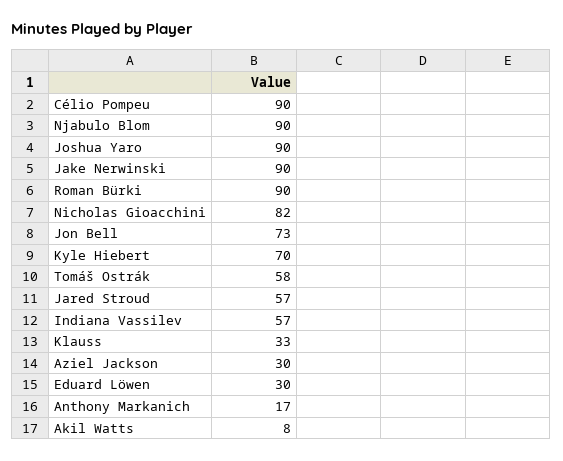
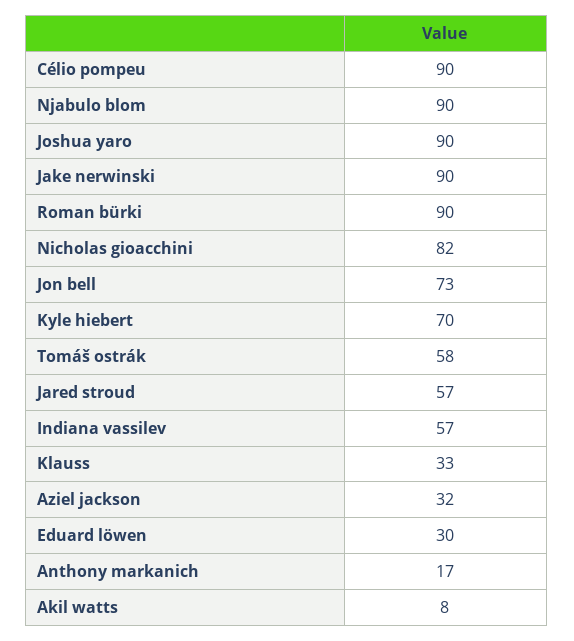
Aziel Jackson: 30 -> 32

